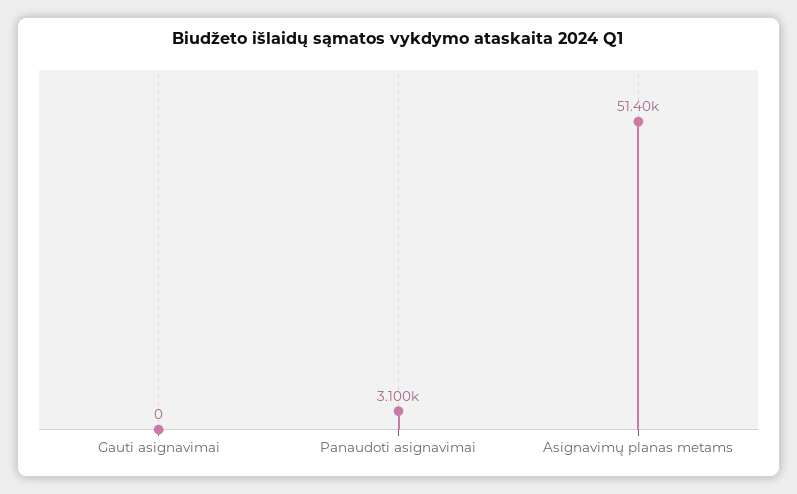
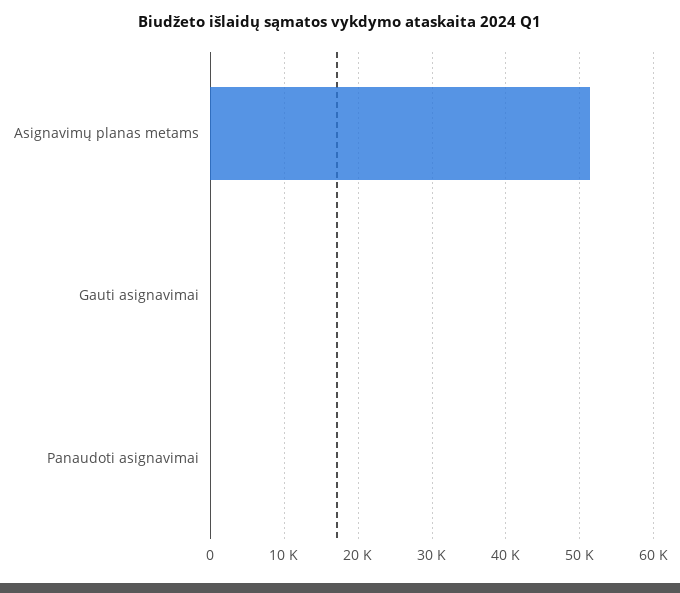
Panaudoti asignavimai: 3100 -> 0

